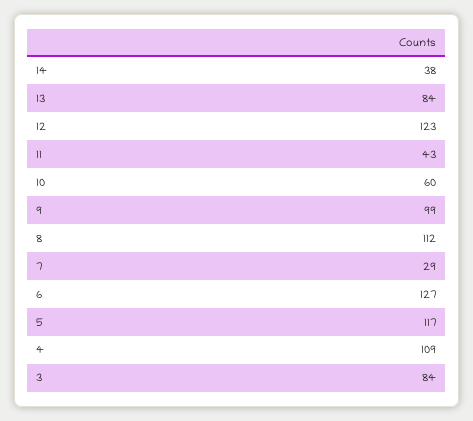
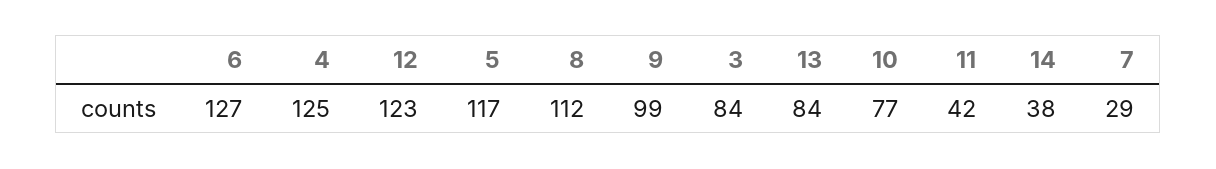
11: 43 -> 42
10: 60 -> 77
4: 109 -> 125

